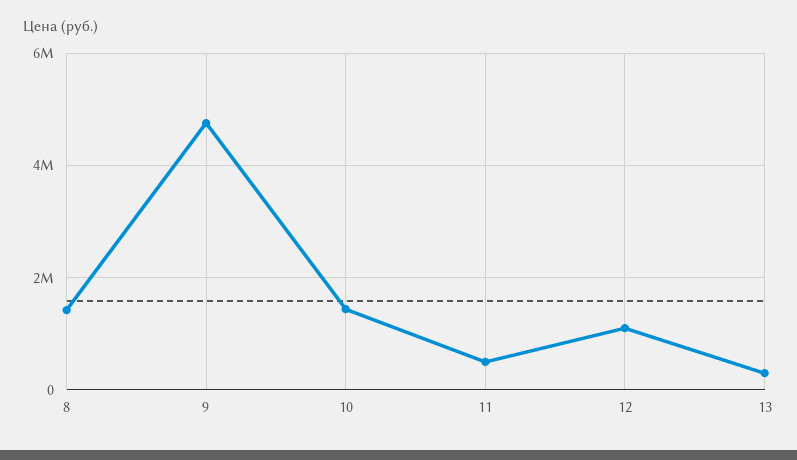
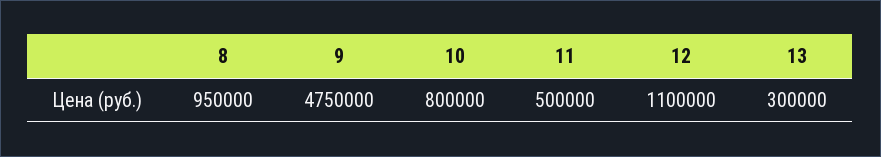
8: 1400000 -> 950000
10: 1400000 -> 800000

